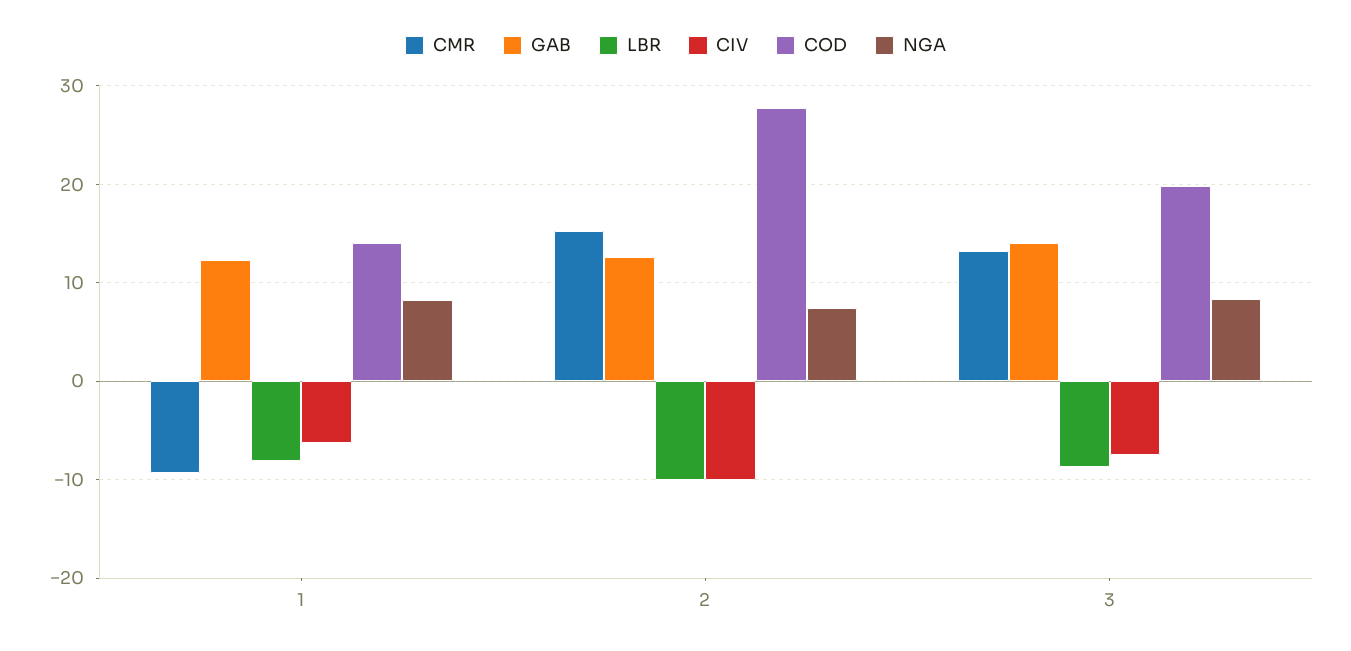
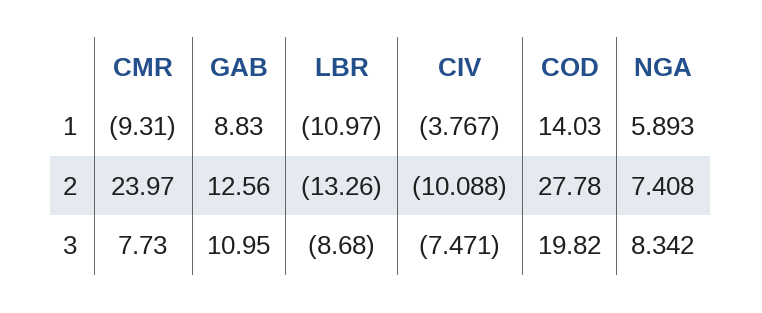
GAB, 1: 12 -> 8.83
LBR, 1: -8 -> -10.97
CIV, 1: -6 -> -3.767
NGA, 1: 8 -> 5.893
CMR, 2: 15 -> 23.97
LBR, 2: -10 -> -13.26
CMR, 3: 13 -> 7.73
GAB, 3: 14 -> 10.95

